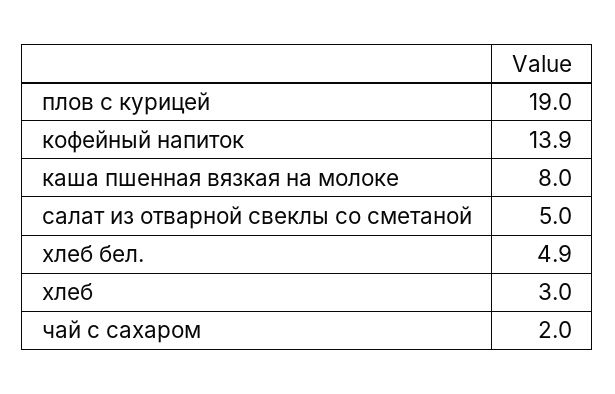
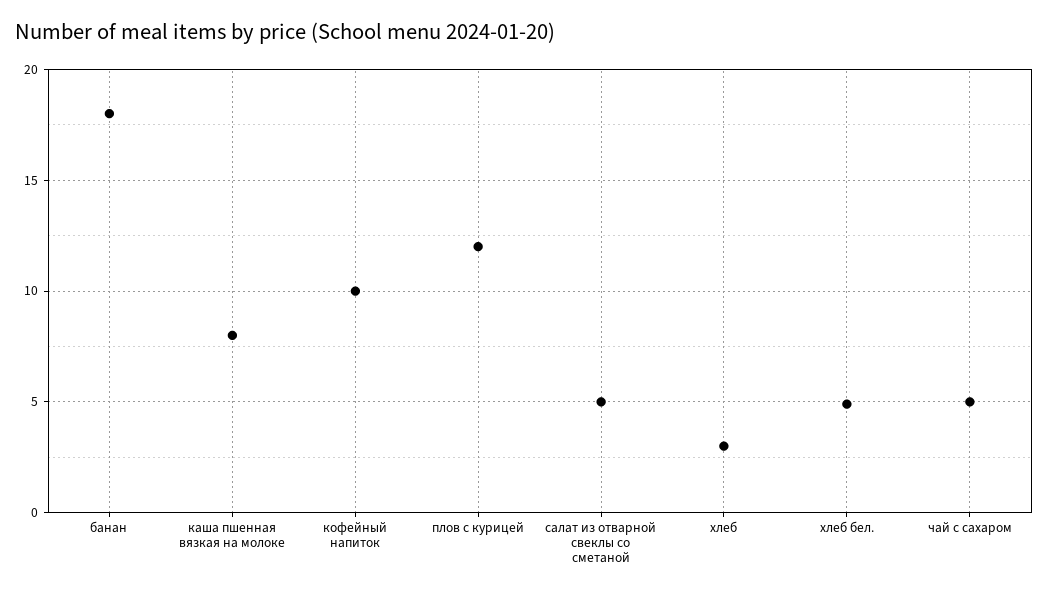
плов с курицей: 19 -> 12
кофейный напиток: 13.9 -> 10
чай с сахаром: 2 -> 5
банан: none -> 18

